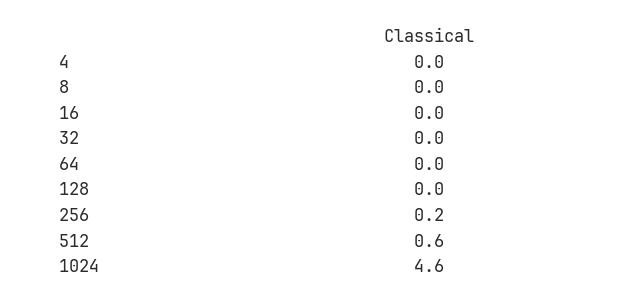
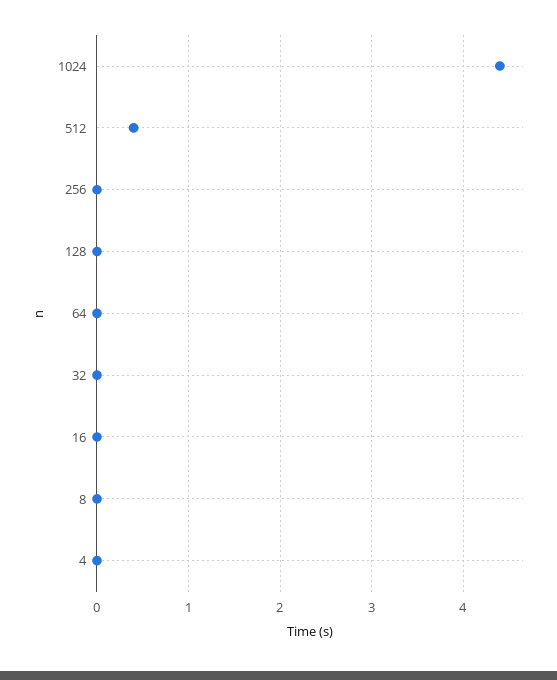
256: 0.2 -> 0
512: 0.6 -> 0.4
1024: 4.6 -> 4.4

